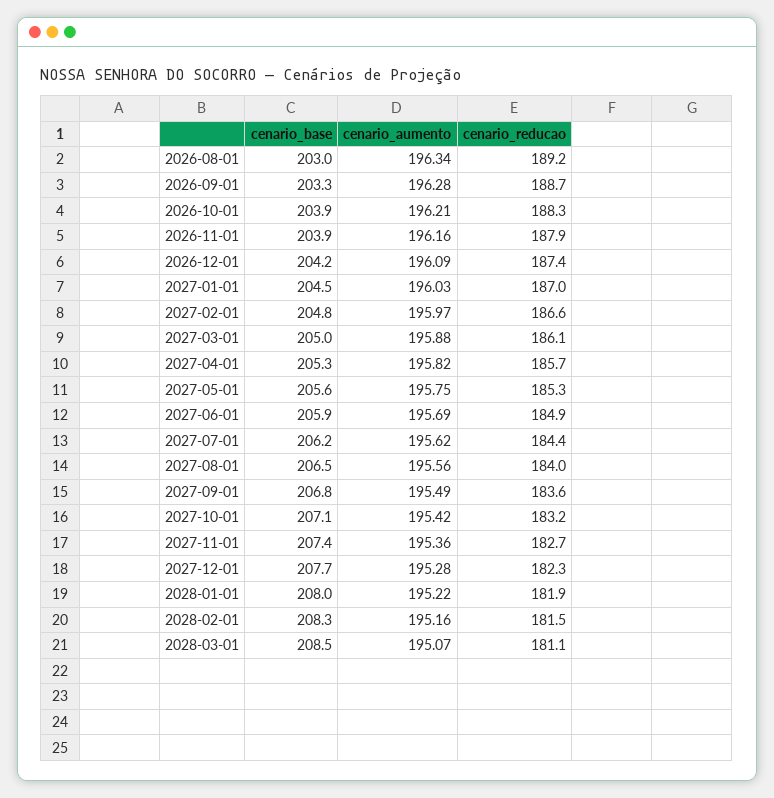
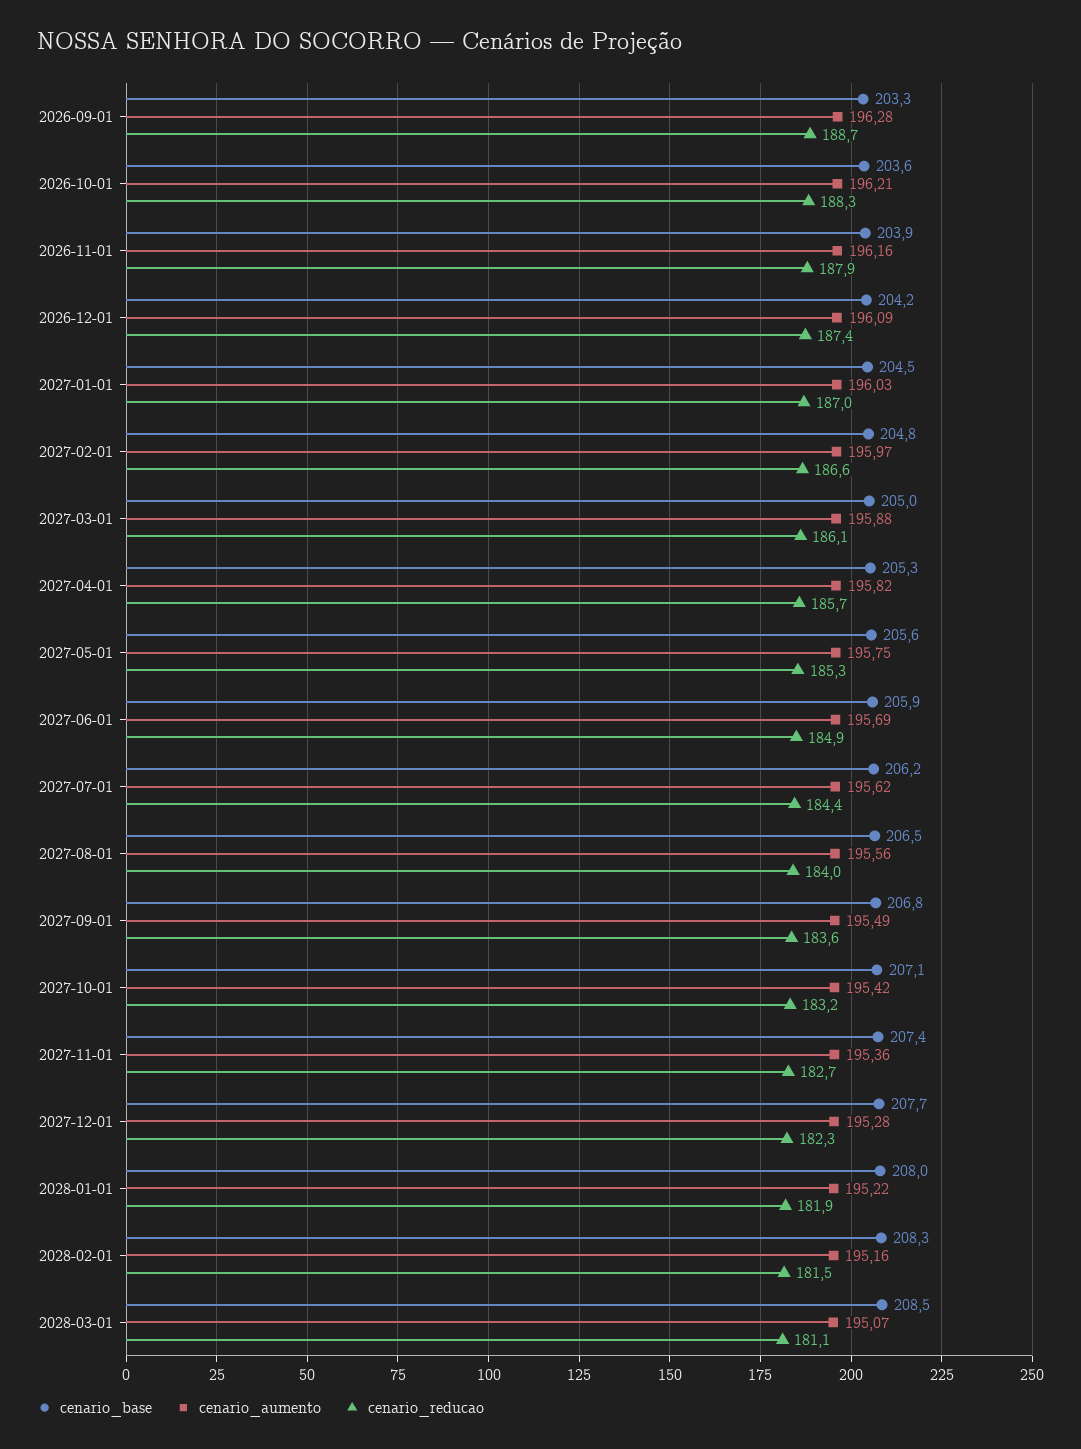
cenario_base, 2026-08-01: 203 -> none
cenario_aumento, 2026-08-01: 196.34 -> none
cenario_reducao, 2026-08-01: 189.2 -> none
cenario_base, 2026-10-01: 203.9 -> 203.6

